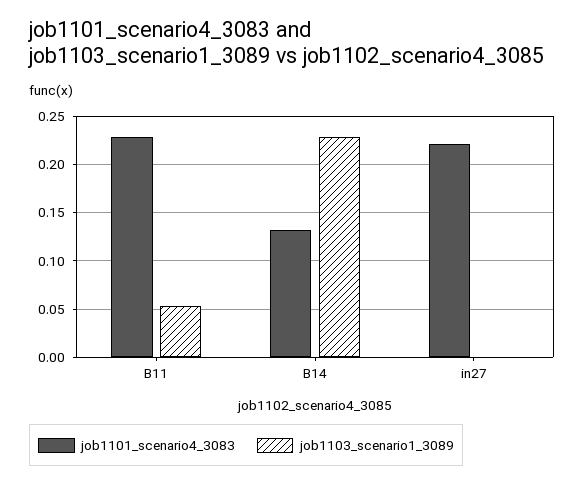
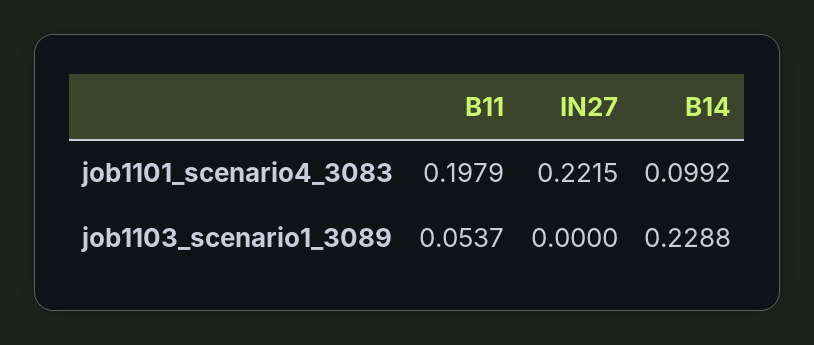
job1101_scenario4_3083, B11: 0.23 -> 0.1979
job1101_scenario4_3083, B14: 0.13 -> 0.0992

